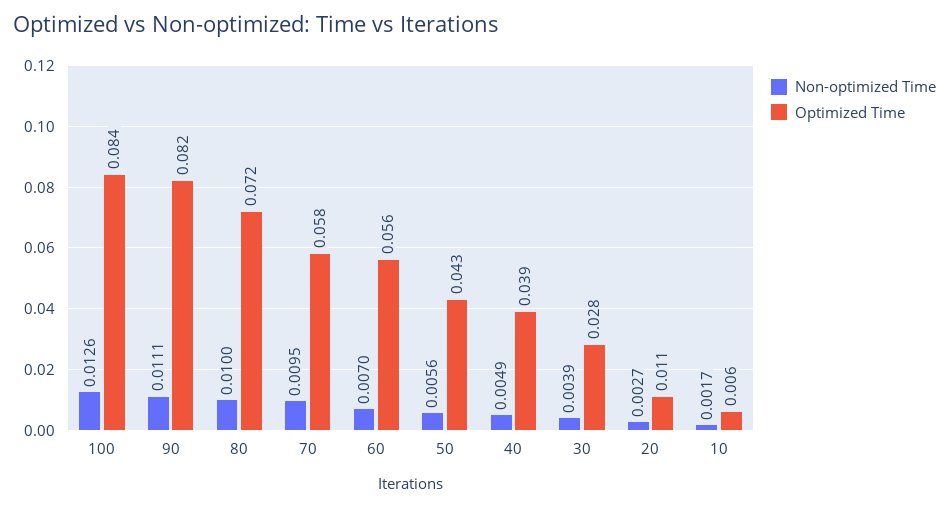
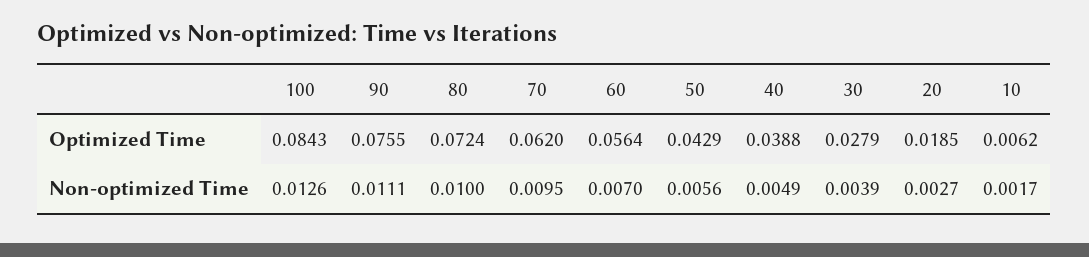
Optimized Time, 90: 0.082 -> 0.0755
Optimized Time, 70: 0.058 -> 0.062
Optimized Time, 20: 0.011 -> 0.0185

